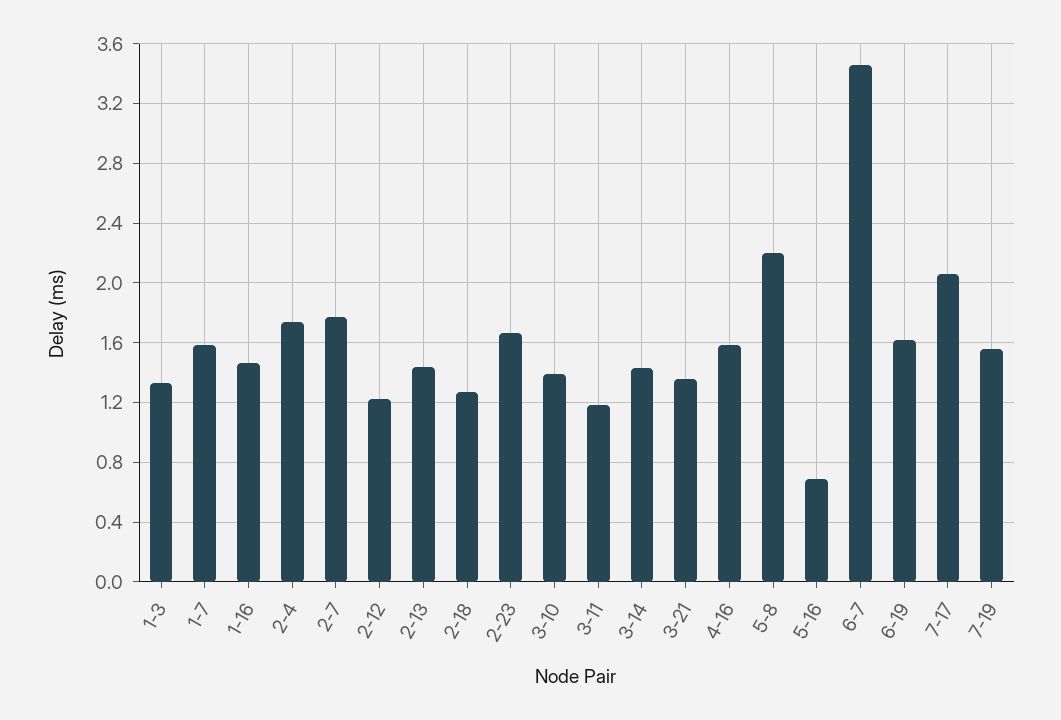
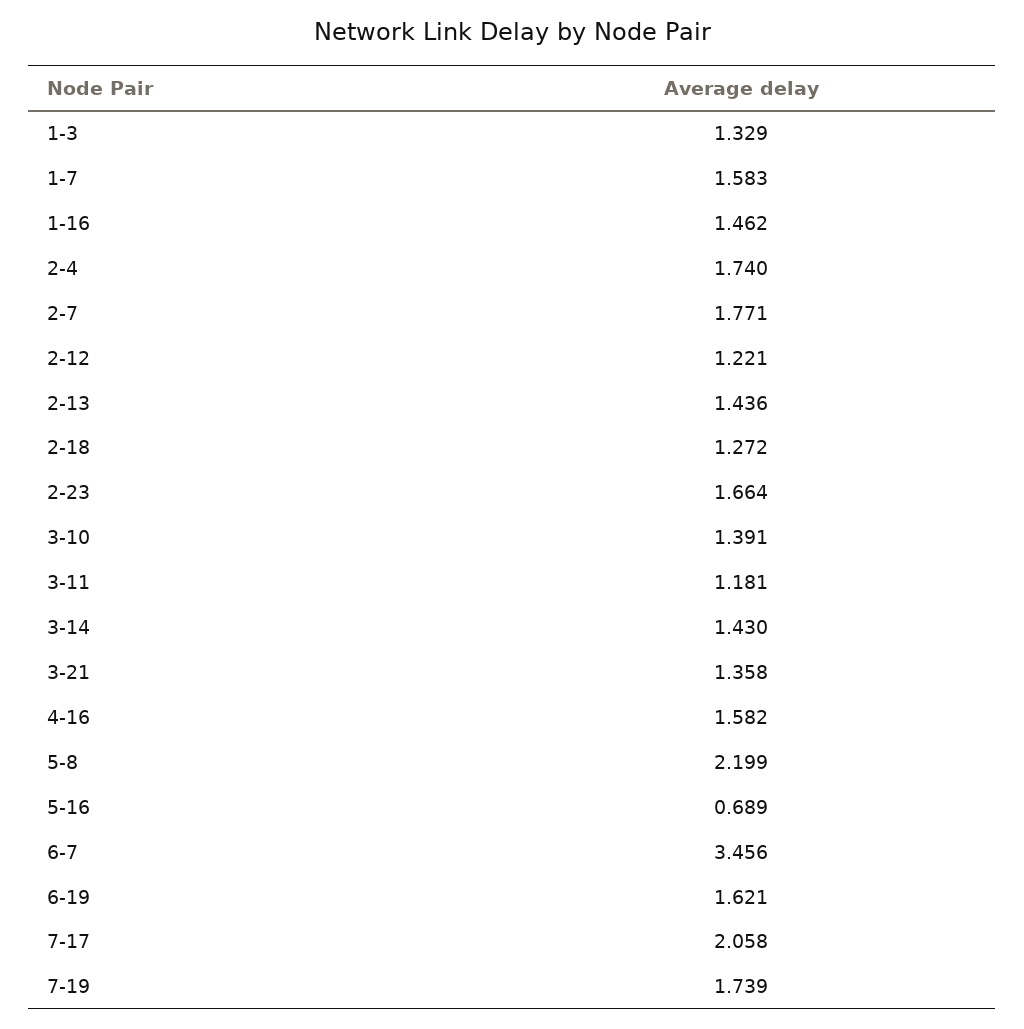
7-19: 1.55 -> 1.739

